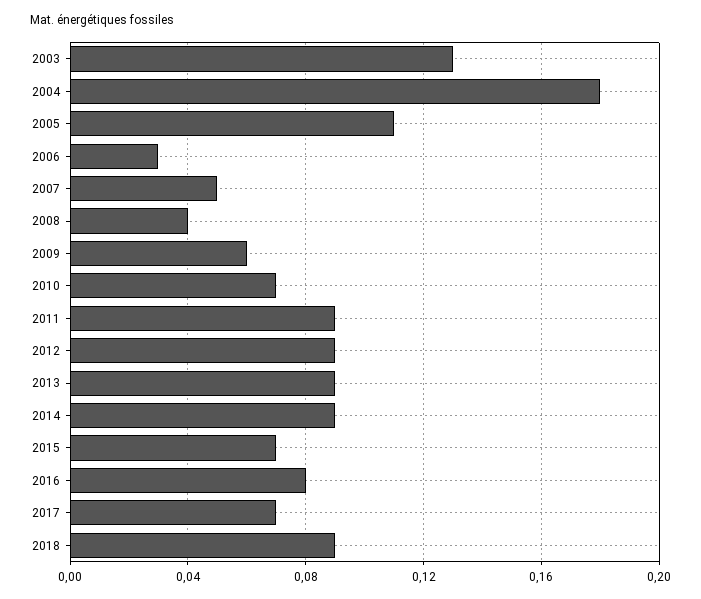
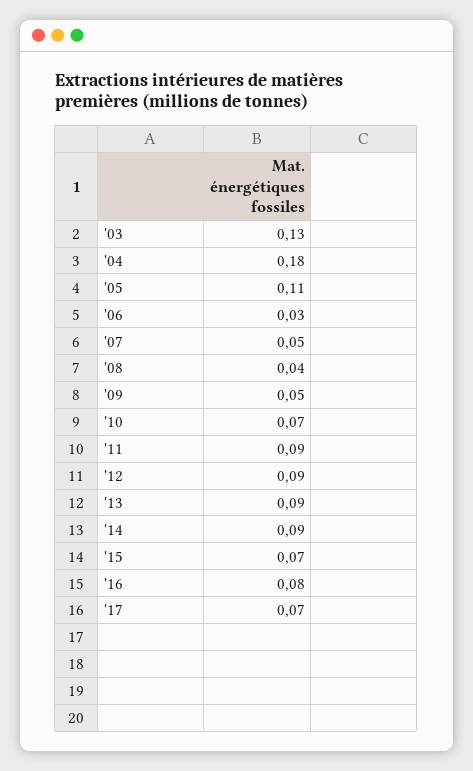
2009: 0.06 -> 0.05
2018: 0.09 -> none

